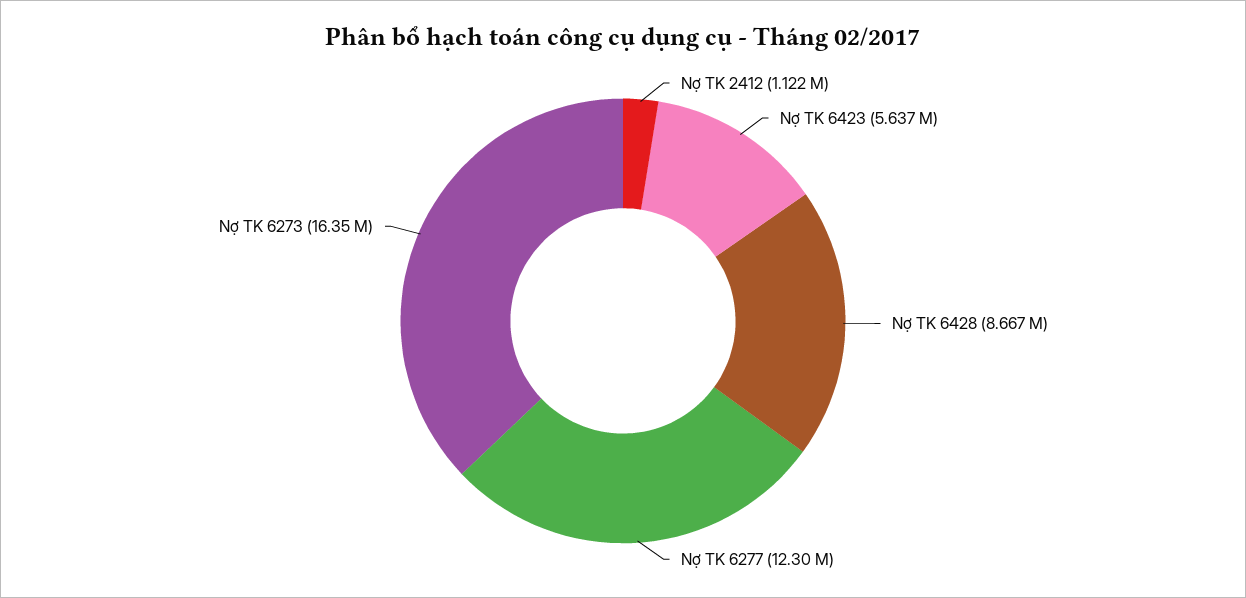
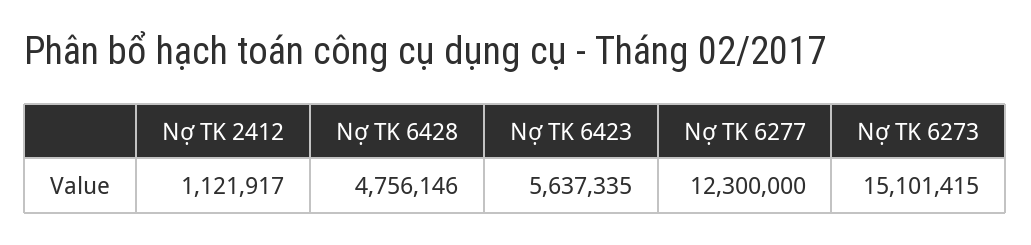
Nợ TK 6428: 8667000 -> 4756146
Nợ TK 6273: 16350000 -> 15101415

